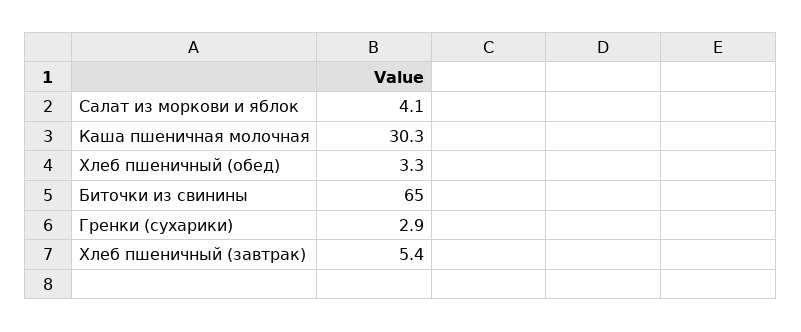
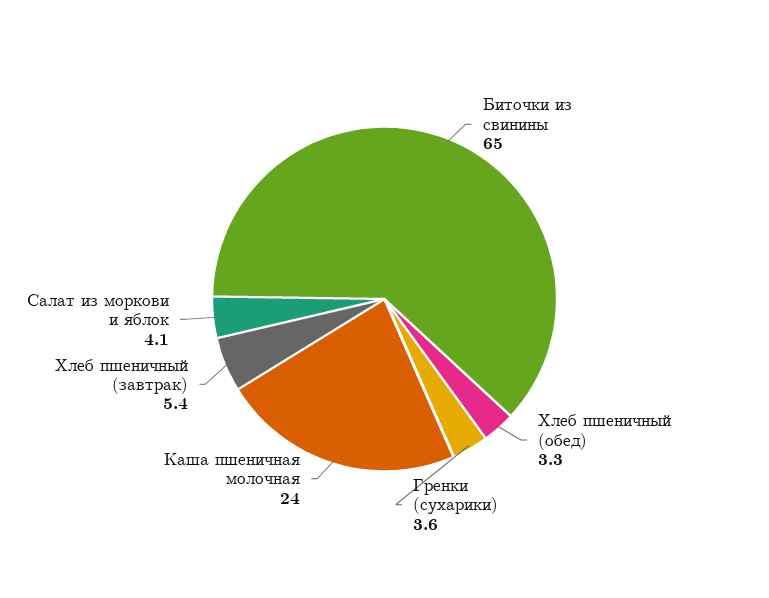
Каша пшеничная молочная: 30.3 -> 24
Гренки (сухарики): 2.9 -> 3.6

